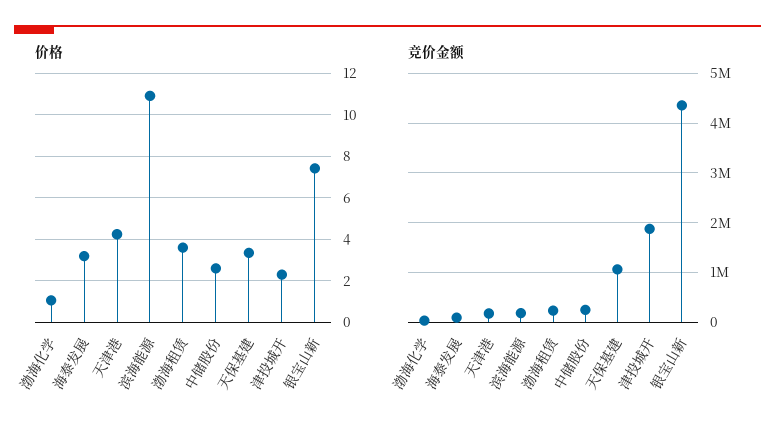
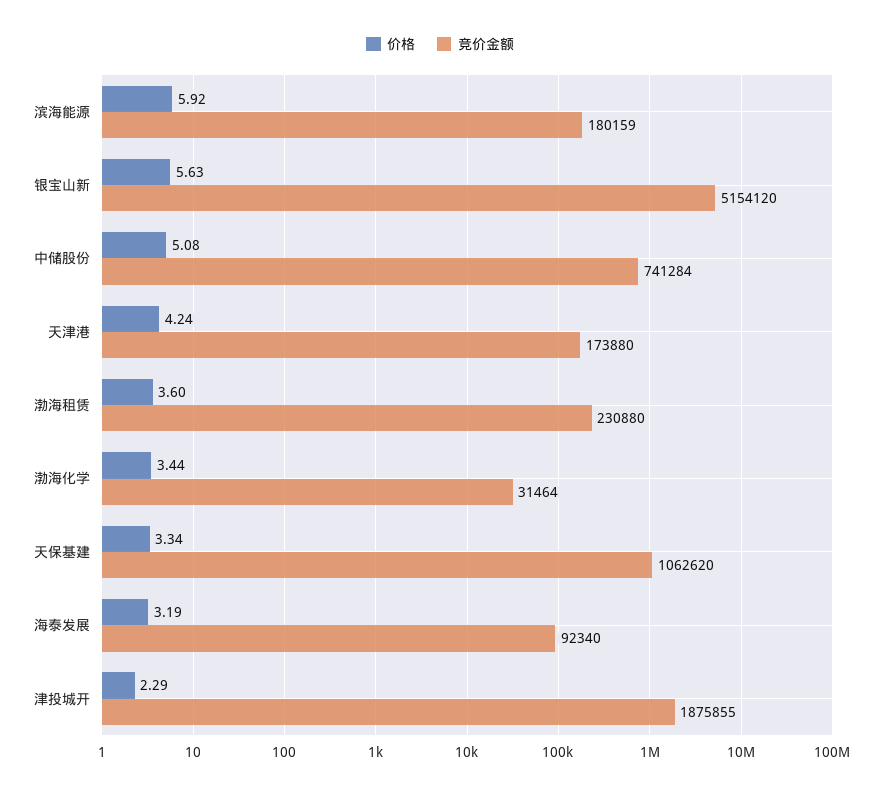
价格, 渤海化学: 1 -> 3.44
价格, 滨海能源: 11 -> 5.92
价格, 中储股份: 2.5 -> 5.08
价格, 银宝山新: 7.5 -> 5.63
竞价金额, 中储股份: 200000 -> 741284
竞价金额, 银宝山新: 4400000 -> 5154120

